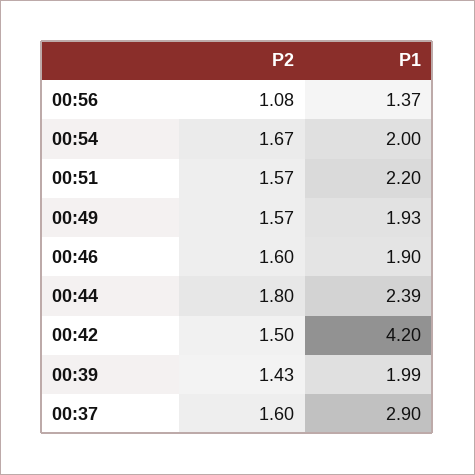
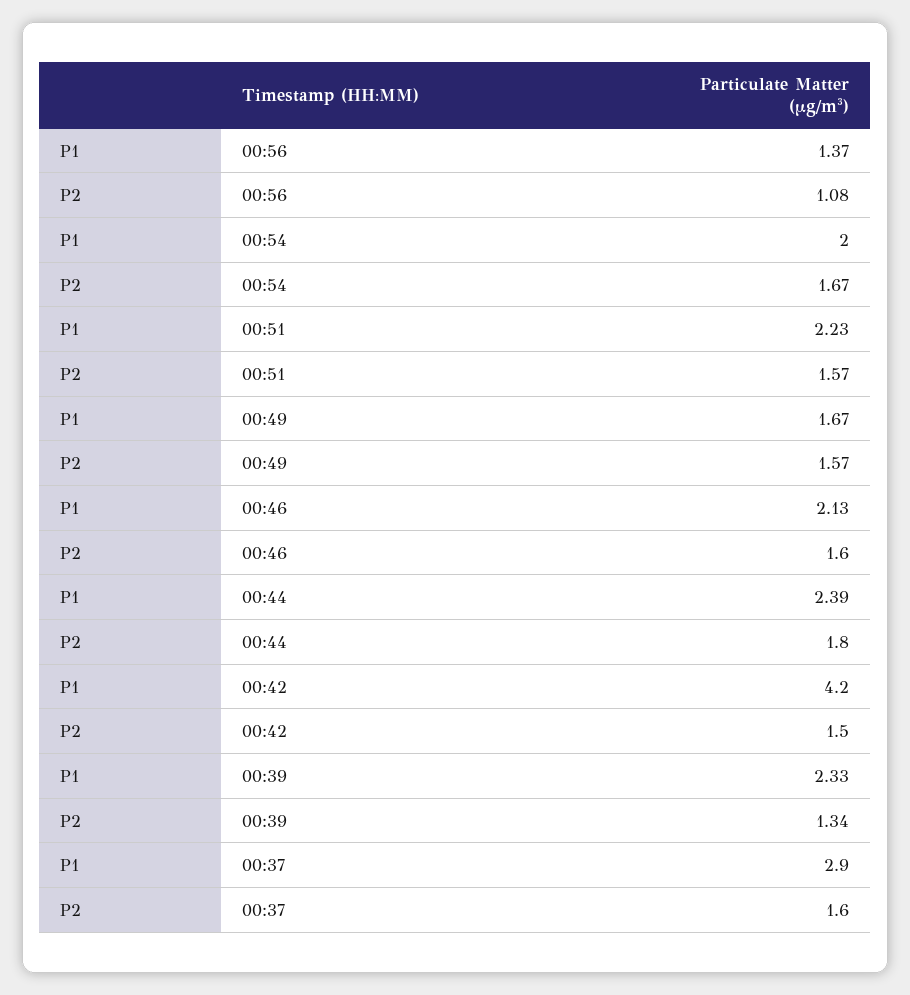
P1, 00:51: 2.2 -> 2.23
P1, 00:49: 1.93 -> 1.67
P1, 00:46: 1.9 -> 2.13
P2, 00:39: 1.43 -> 1.34
P1, 00:39: 1.99 -> 2.33

